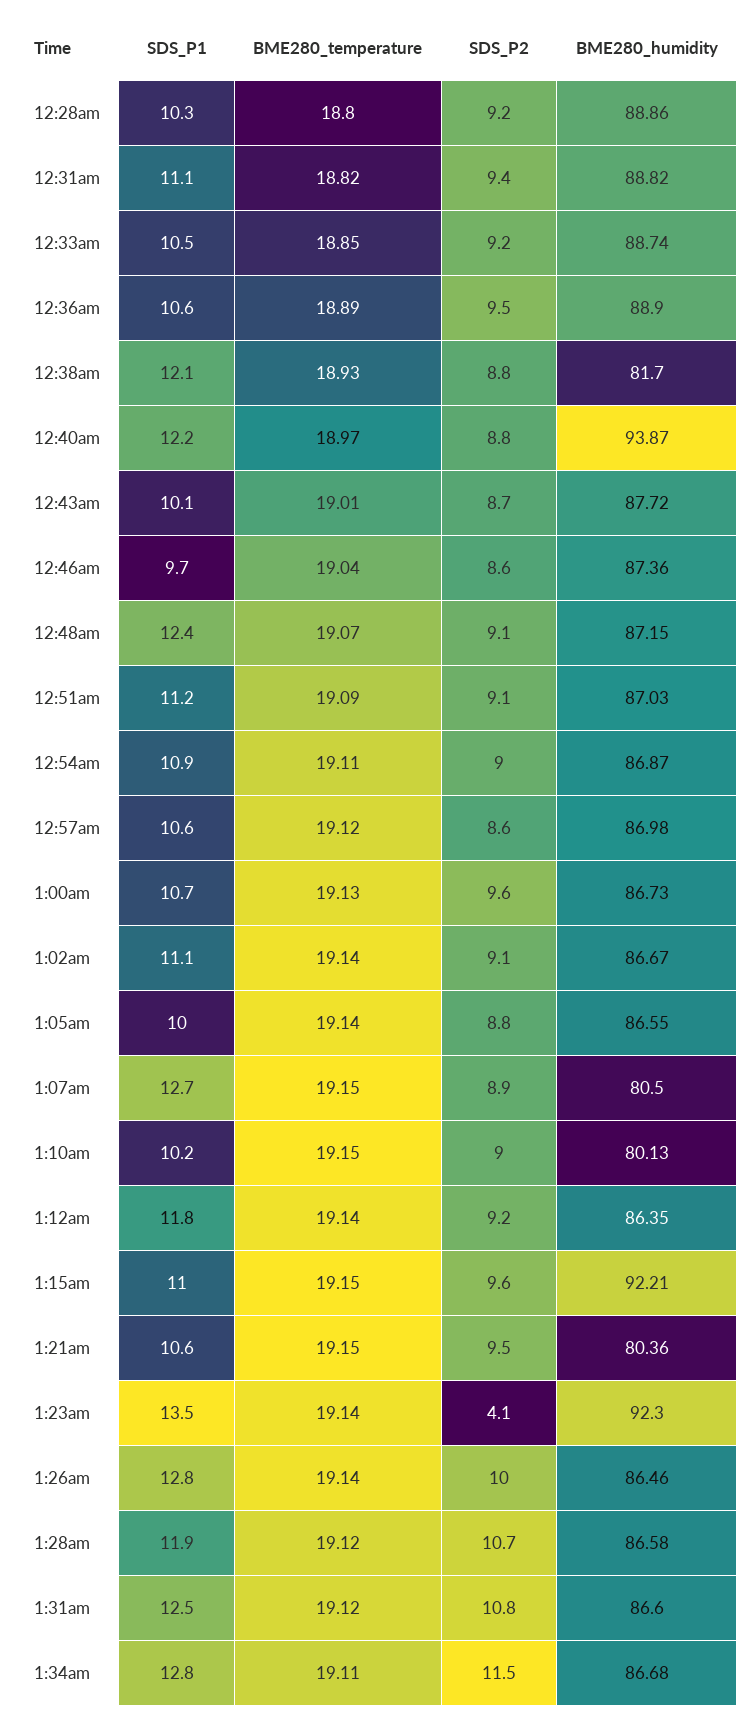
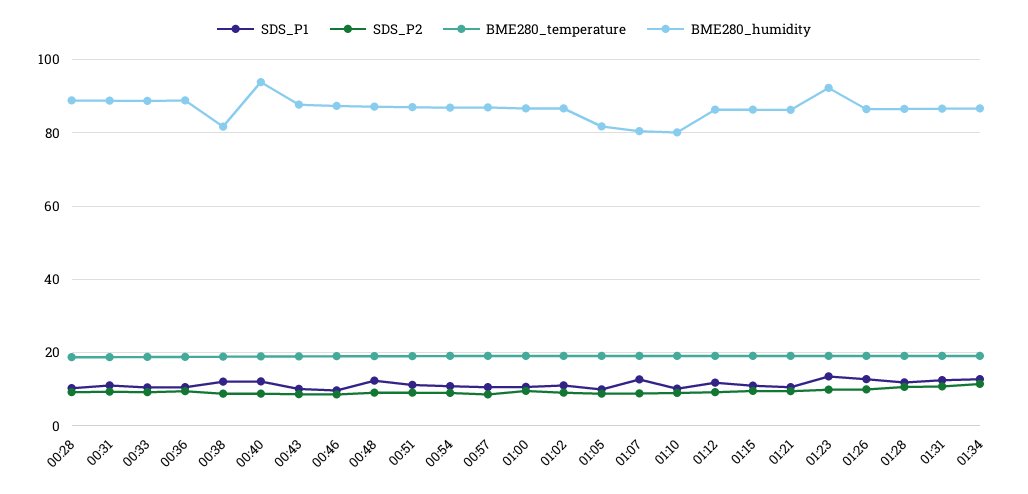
BME280_humidity, 1:05am: 86.55 -> 82
BME280_humidity, 1:15am: 92.21 -> 86
BME280_humidity, 1:21am: 80.36 -> 86
SDS_P2, 1:23am: 4.1 -> 10

